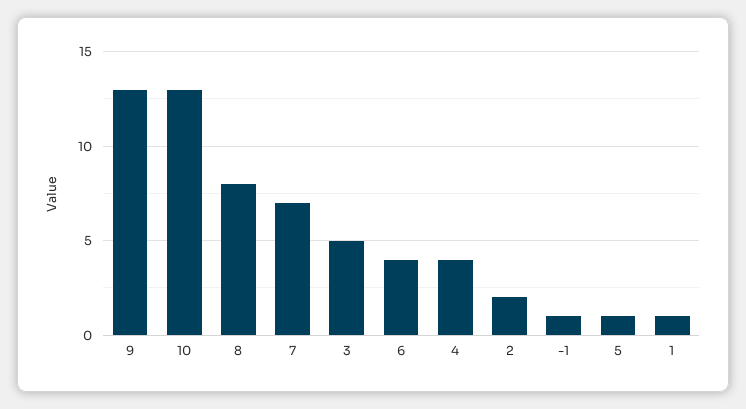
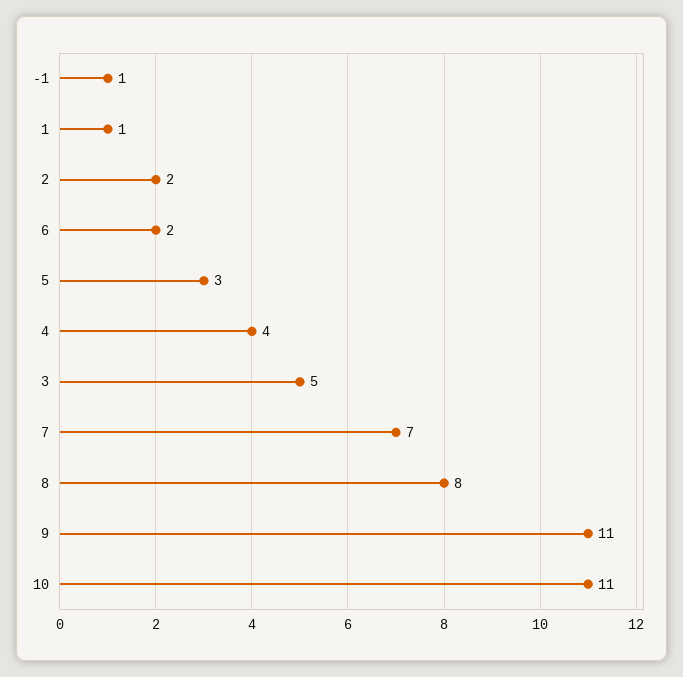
9: 13 -> 11
10: 13 -> 11
6: 4 -> 2
5: 1 -> 3

